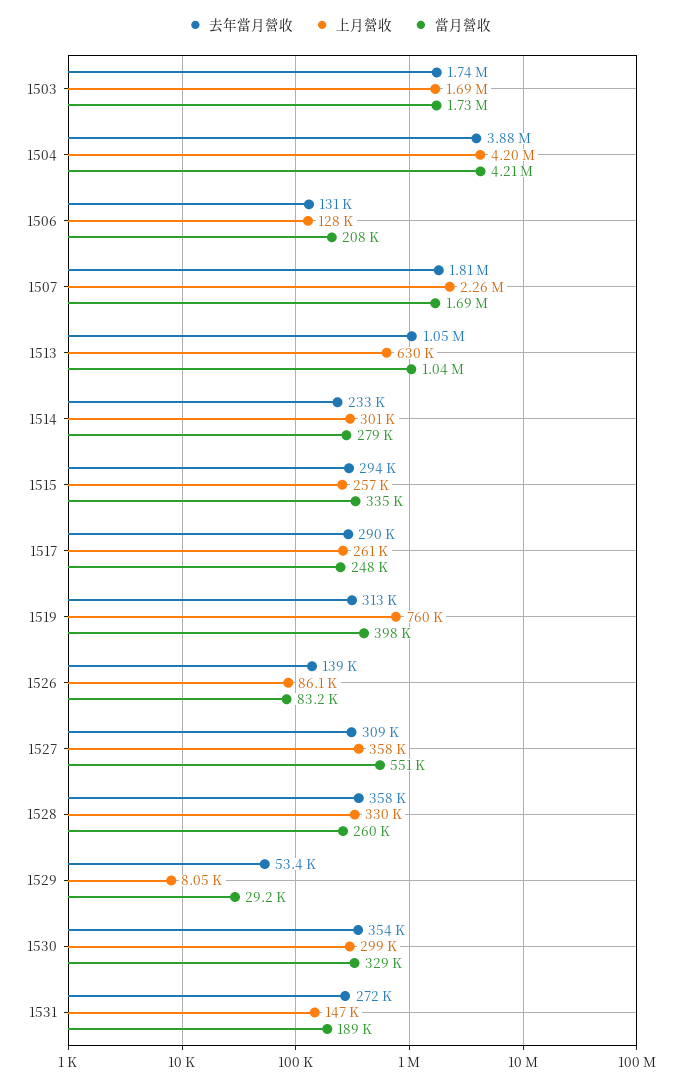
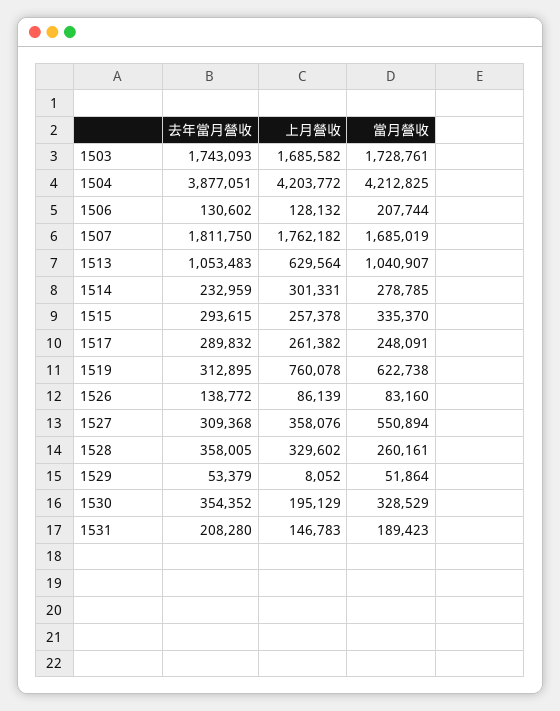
上月營收, 1507: 2260000 -> 1762182
當月營收, 1519: 398000 -> 622738
當月營收, 1529: 29200 -> 51864
上月營收, 1530: 299000 -> 195129
去年當月營收, 1531: 272000 -> 208280

